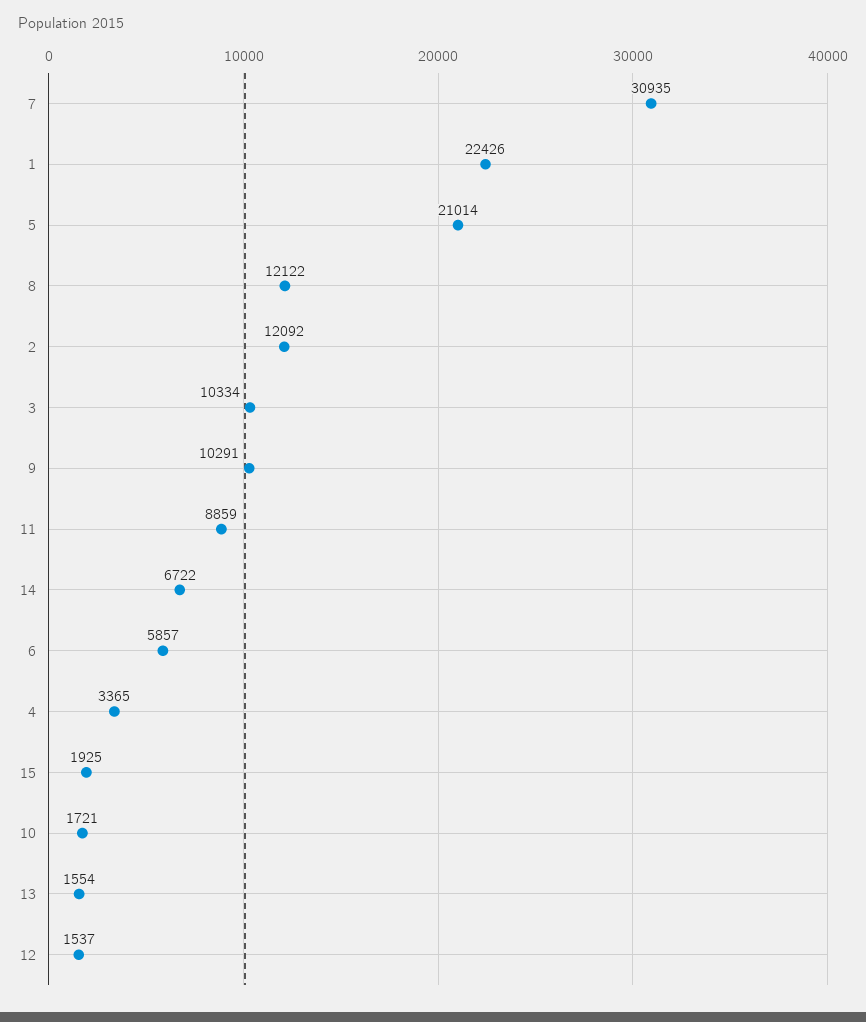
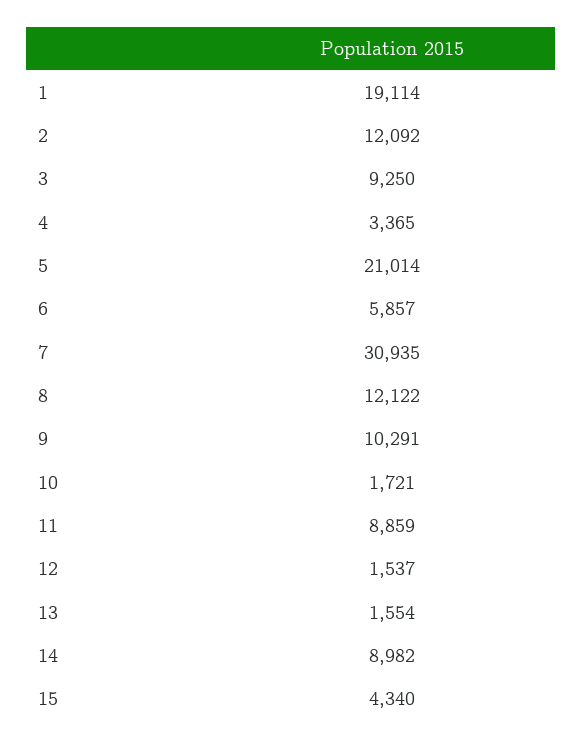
1: 22426 -> 19114
3: 10334 -> 9250
14: 6722 -> 8982
15: 1925 -> 4340

